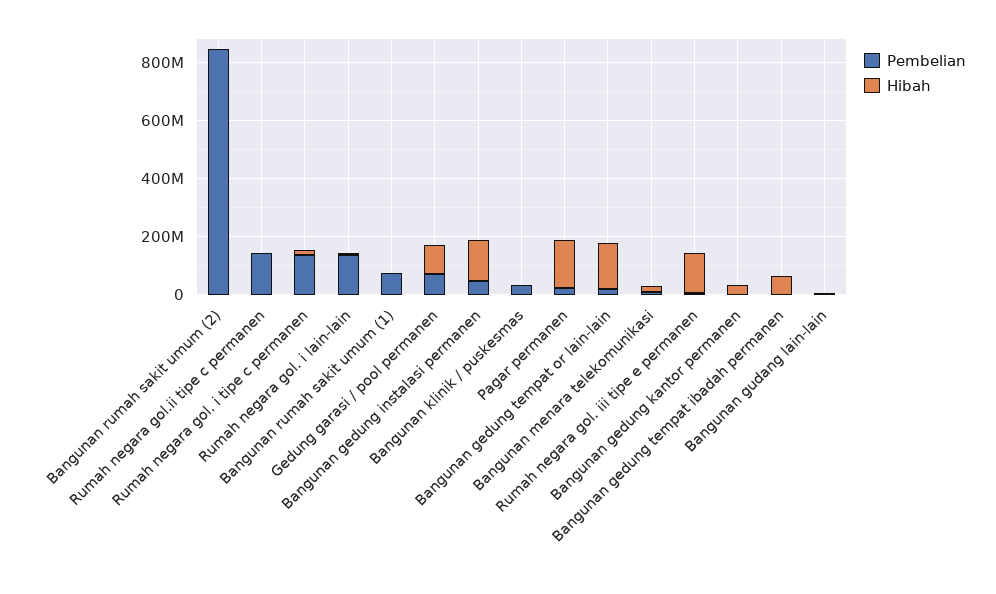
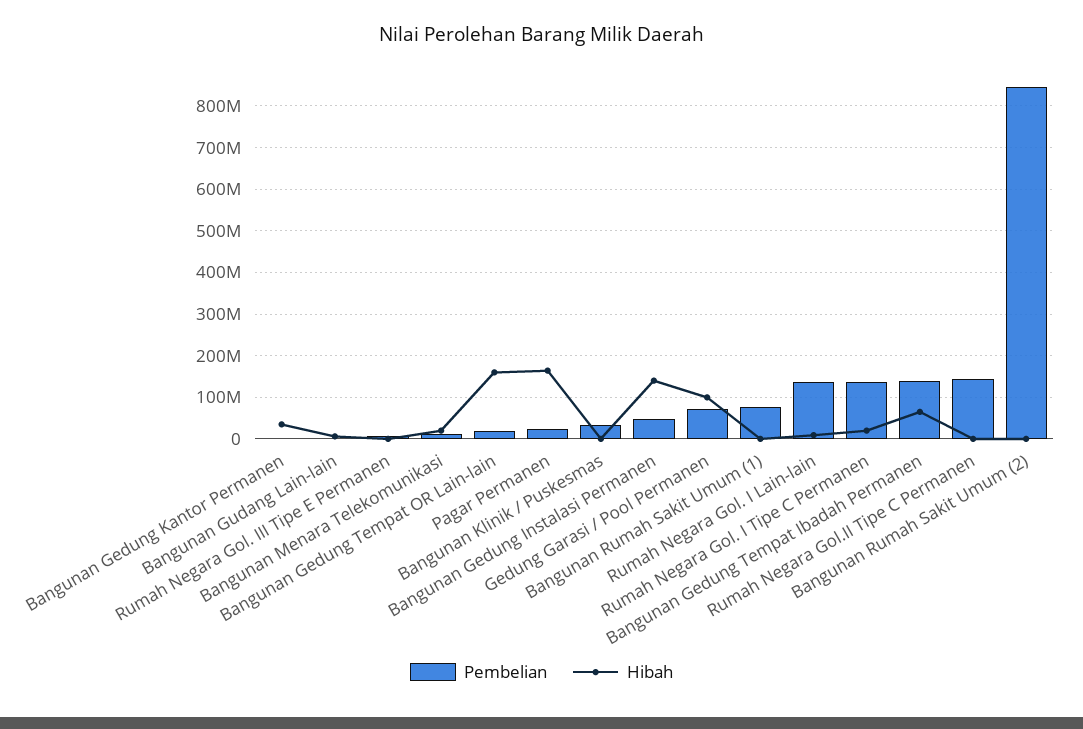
Hibah, Rumah negara gol. iii tipe e permanen: 150000000 -> 0
Pembelian, Bangunan gedung tempat ibadah permanen: 0 -> 140000000

